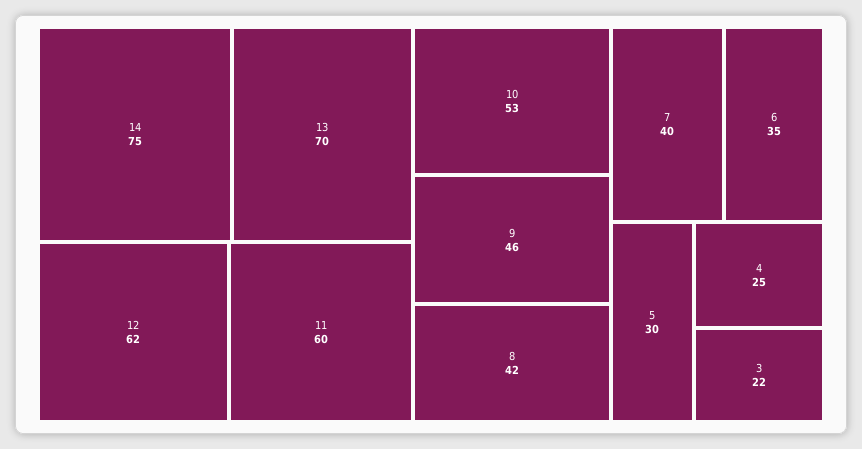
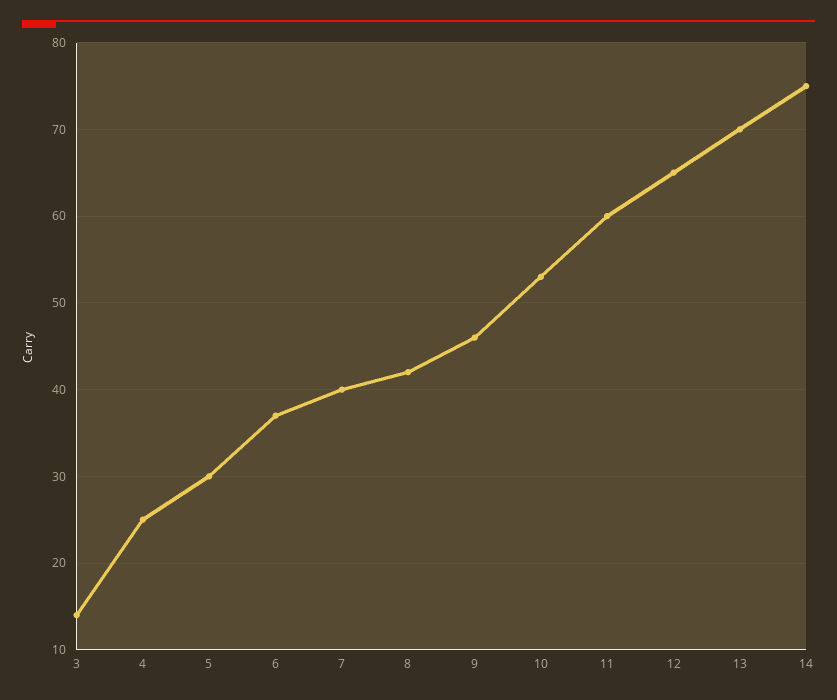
12: 62 -> 65
6: 35 -> 37
3: 22 -> 14

